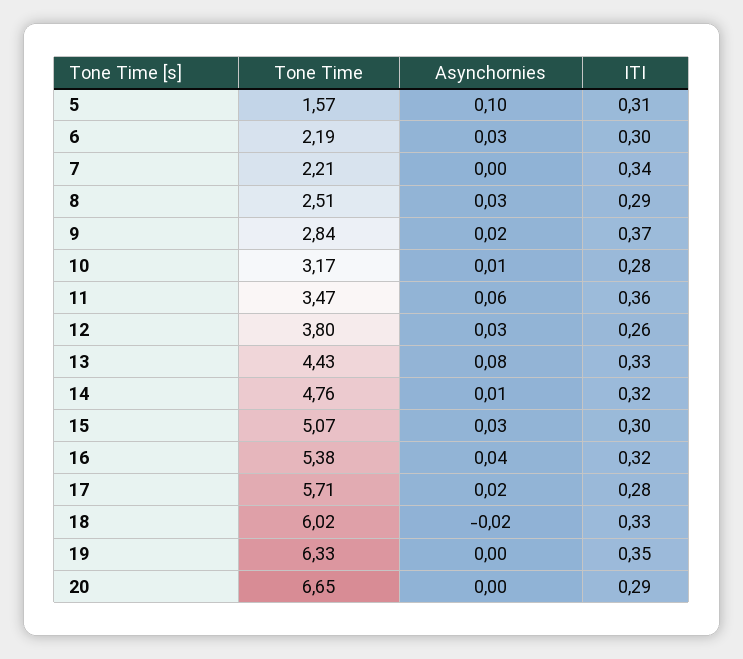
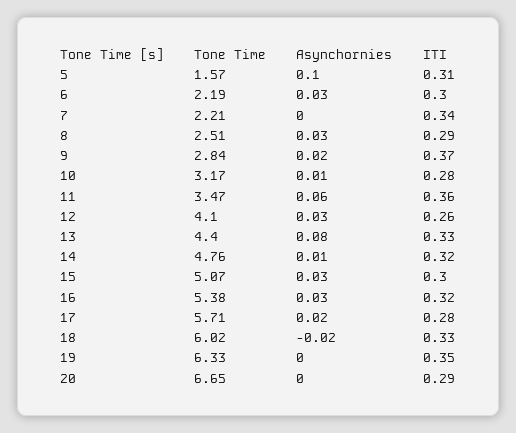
Tone Time, 12: 3.8 -> 4.1
Tone Time, 13: 4.43 -> 4.4
Asynchornies, 16: 0.04 -> 0.03

